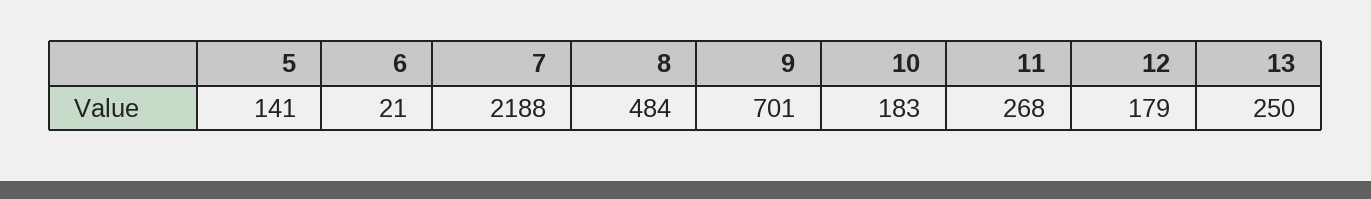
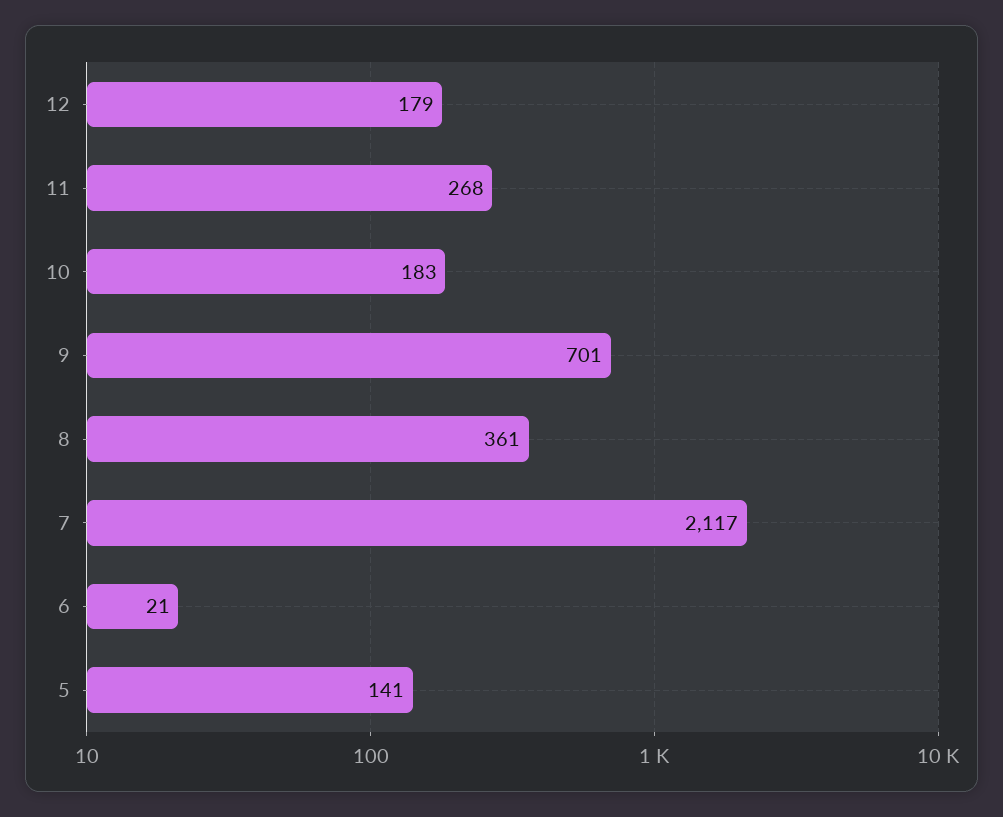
7: 2188 -> 2117
8: 484 -> 361
13: 250 -> none

